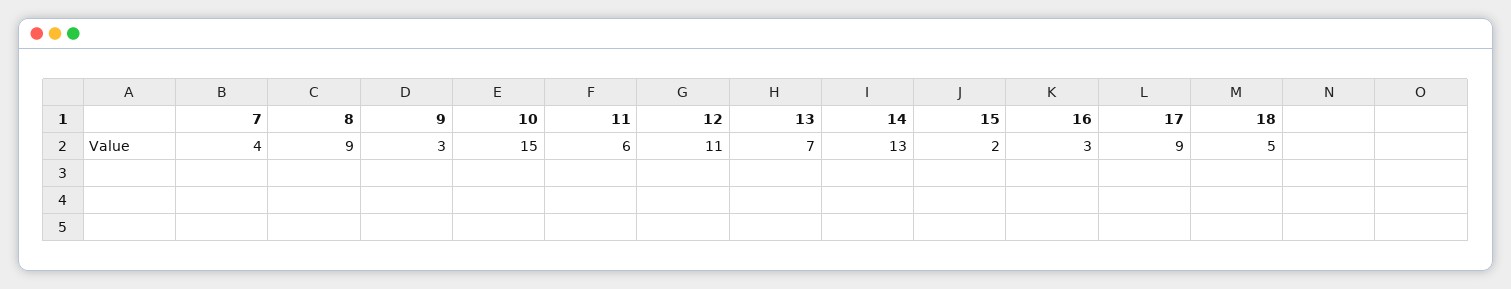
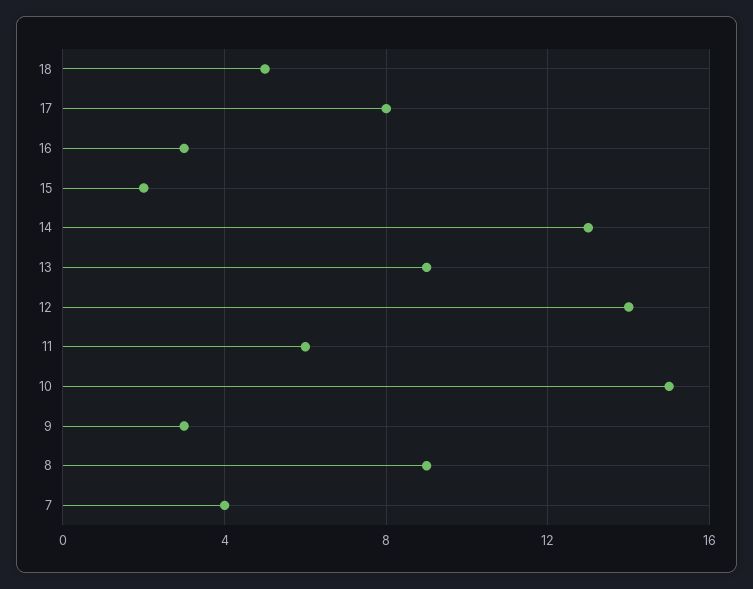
12: 11 -> 14
13: 7 -> 9
17: 9 -> 8

